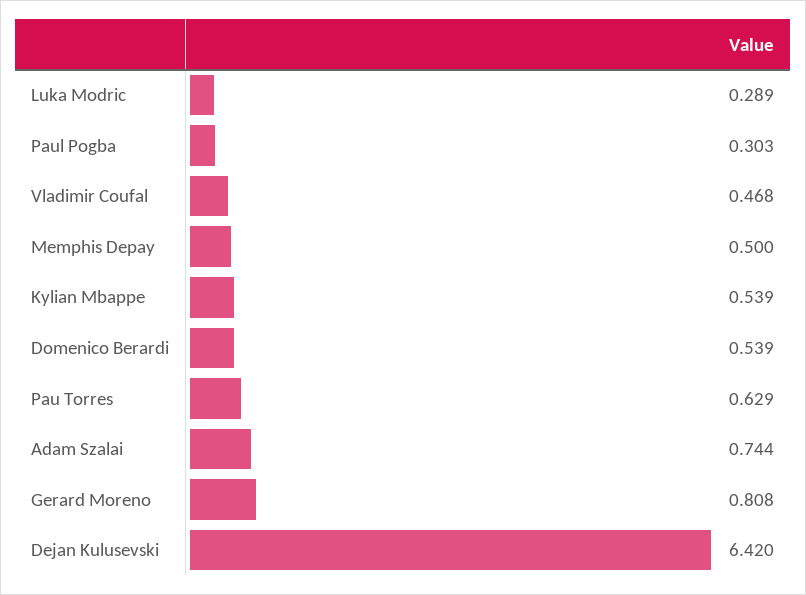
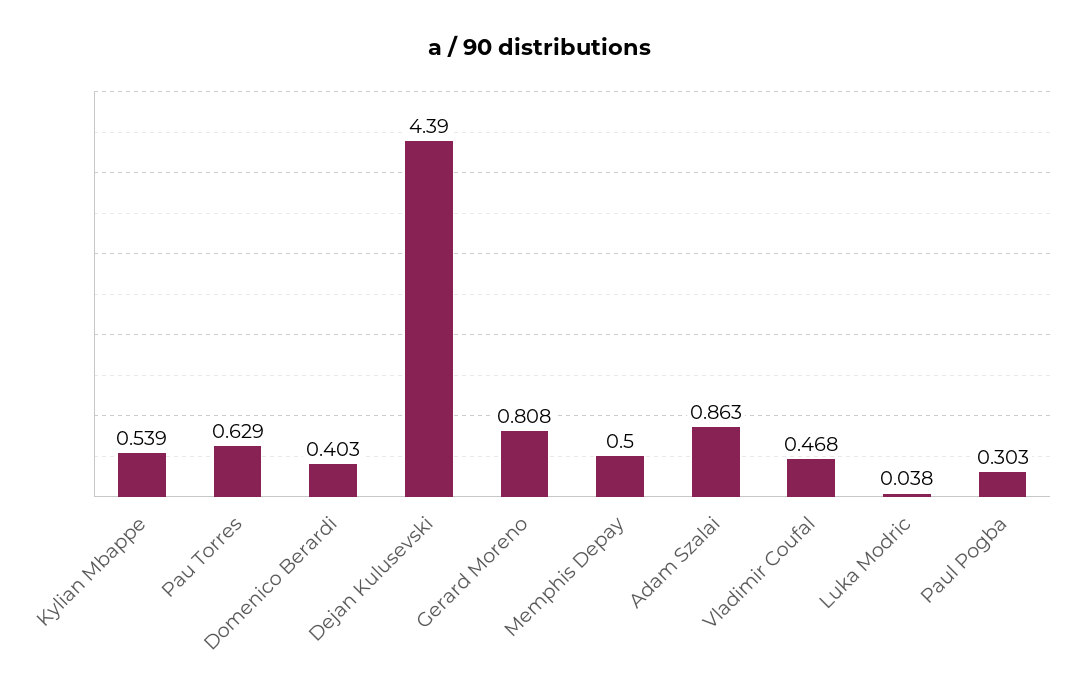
Luka Modric: 0.289 -> 0.038
Domenico Berardi: 0.539 -> 0.403
Adam Szalai: 0.744 -> 0.863
Dejan Kulusevski: 6.42 -> 4.39

